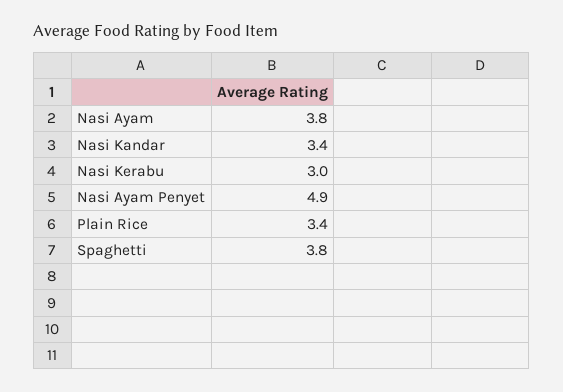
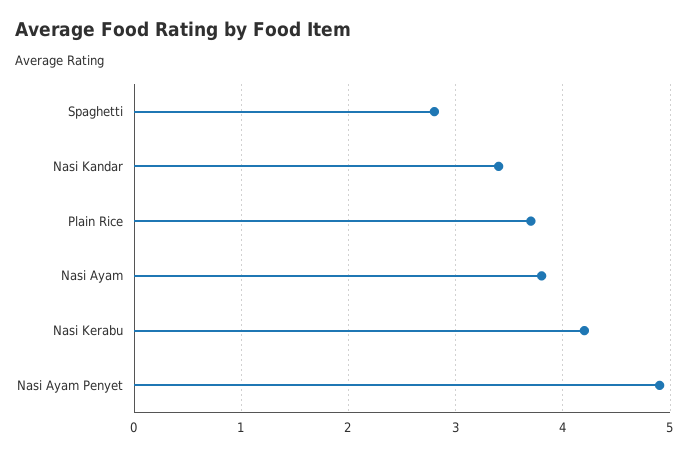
Nasi Kerabu: 3 -> 4.2
Plain Rice: 3.4 -> 3.7
Spaghetti: 3.8 -> 2.8

